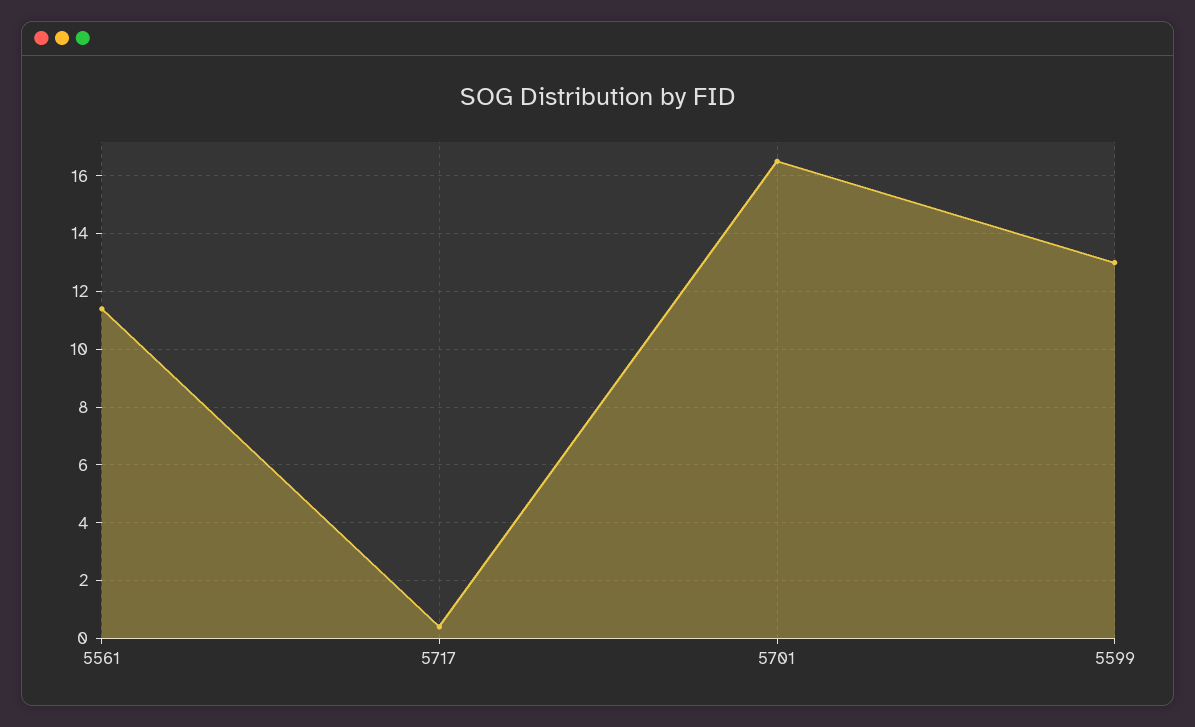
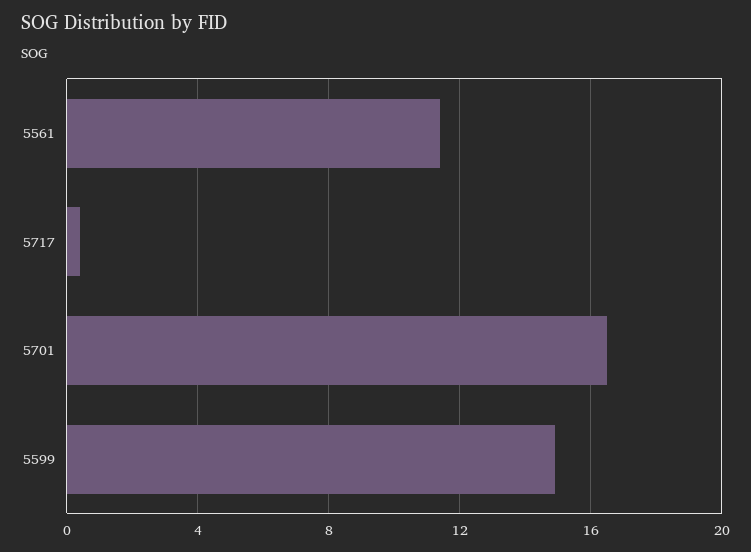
5599: 13 -> 15

